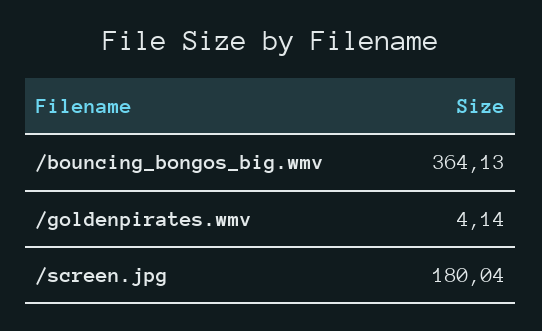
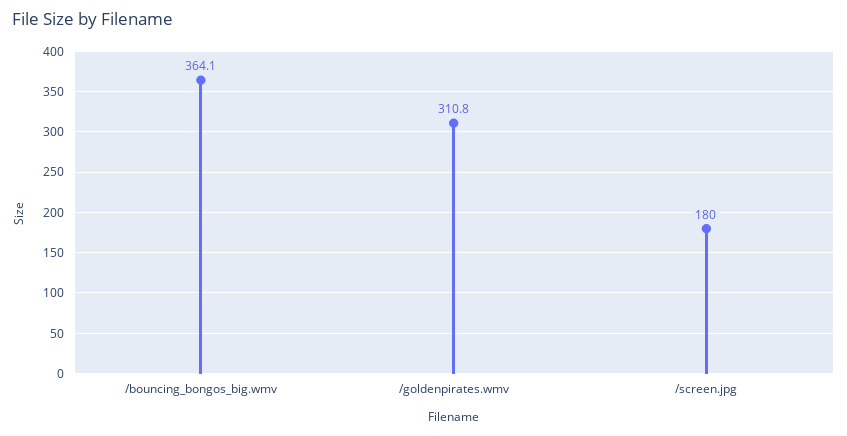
/goldenpirates.wmv: 4.14 -> 310.8

